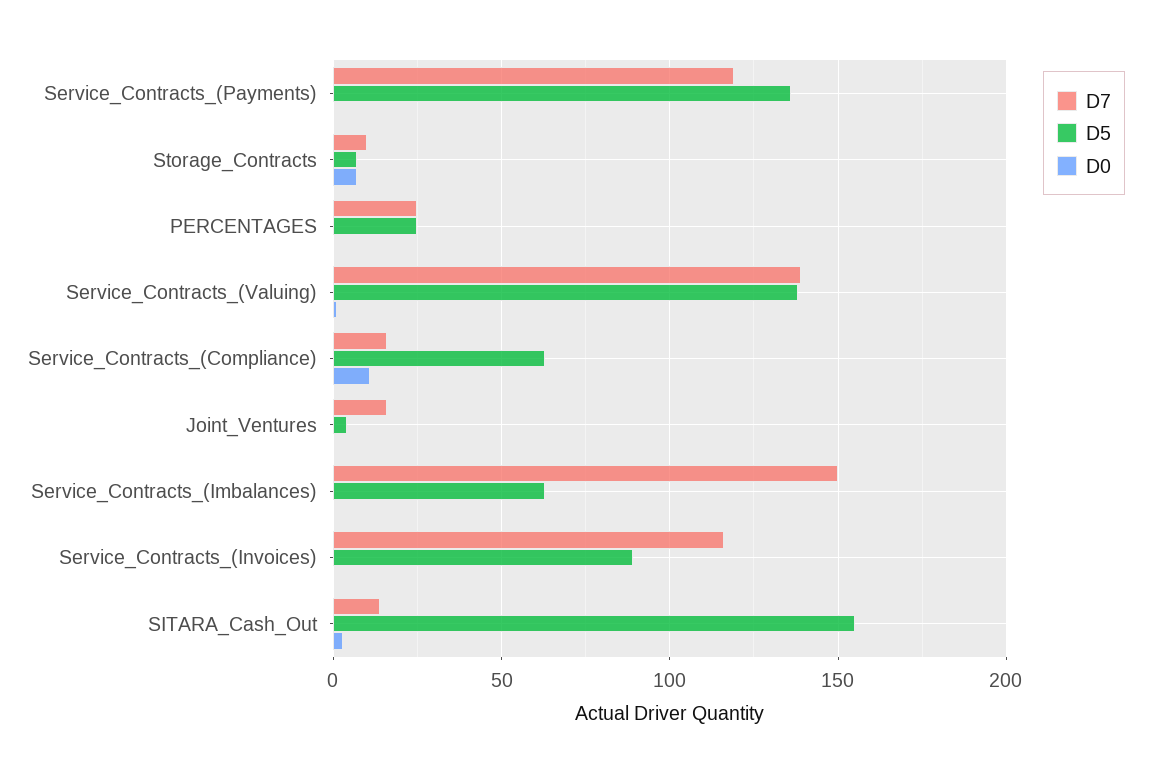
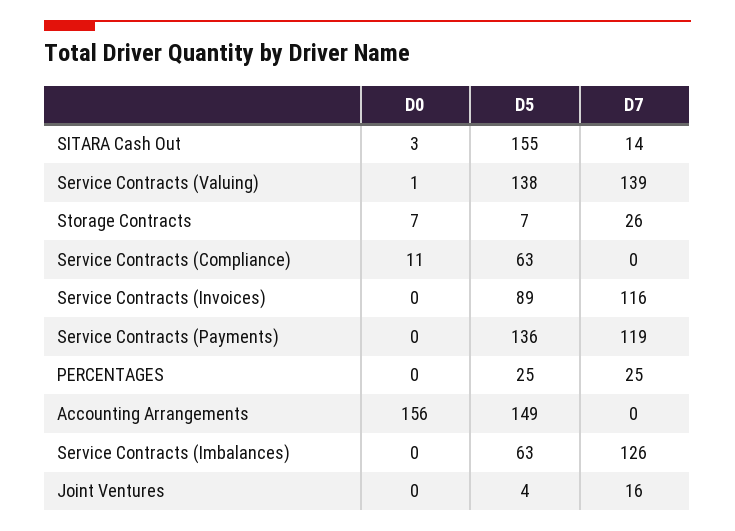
D7, Storage_Contracts: 10 -> 26
D7, Service_Contracts_(Compliance): 15 -> 0
D7, Service_Contracts_(Imbalances): 150 -> 126
D0, Accounting Arrangements: none -> 156
D5, Accounting Arrangements: none -> 149
D7, Accounting Arrangements: none -> 0

